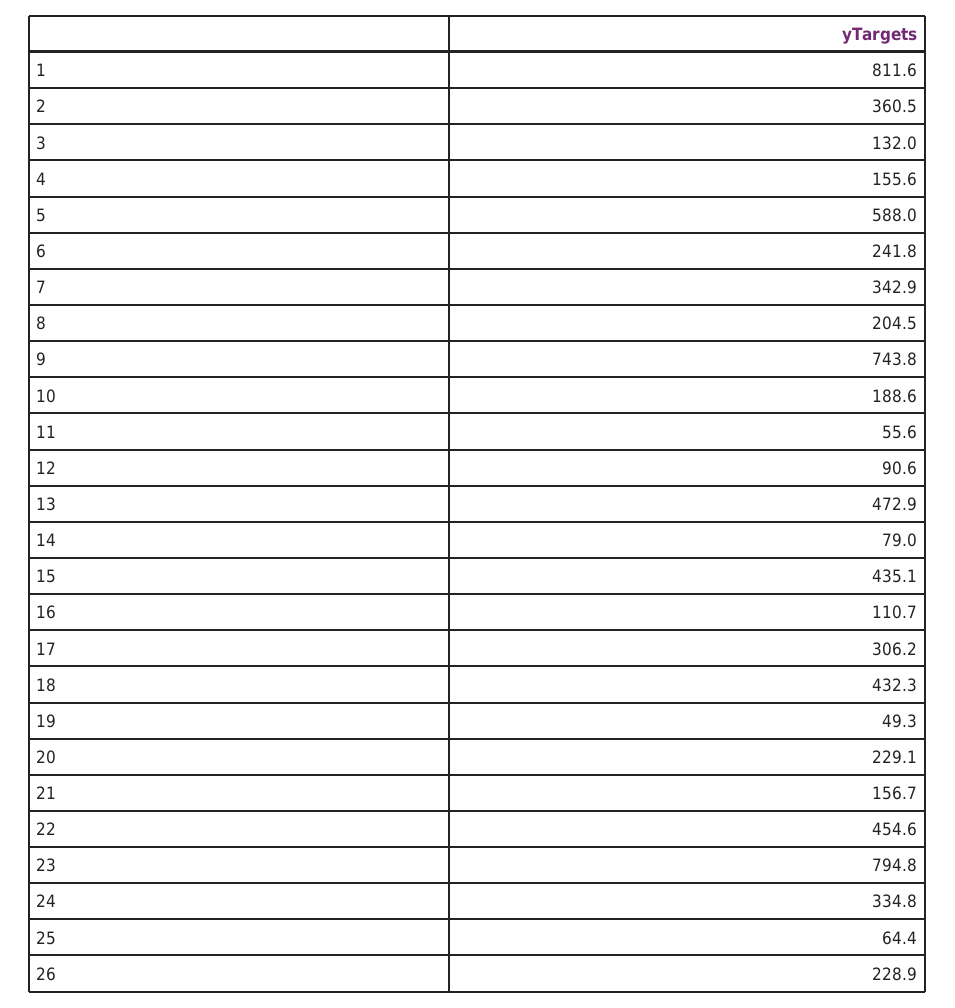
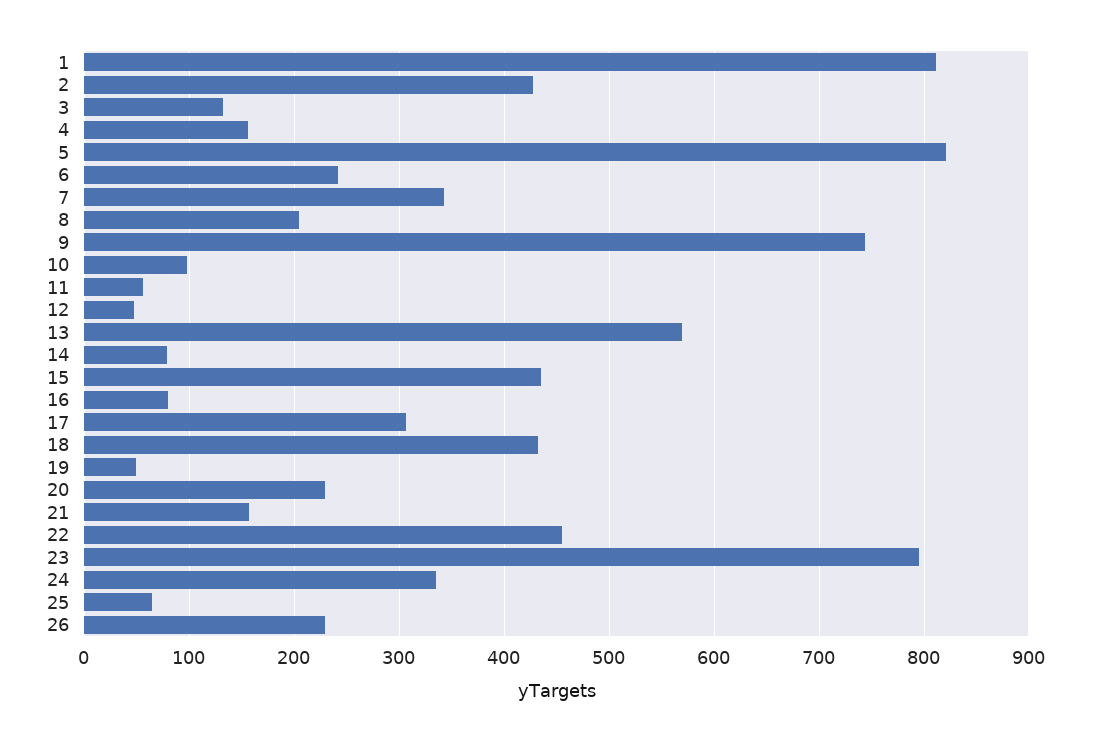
2: 360.5 -> 430
5: 588 -> 820
10: 188.6 -> 100
12: 90.6 -> 50
13: 472.9 -> 570
16: 110.7 -> 80

